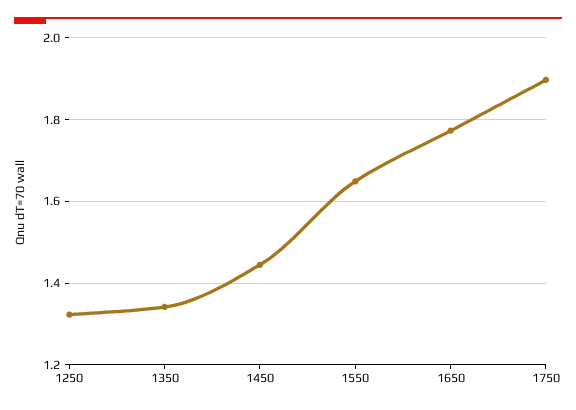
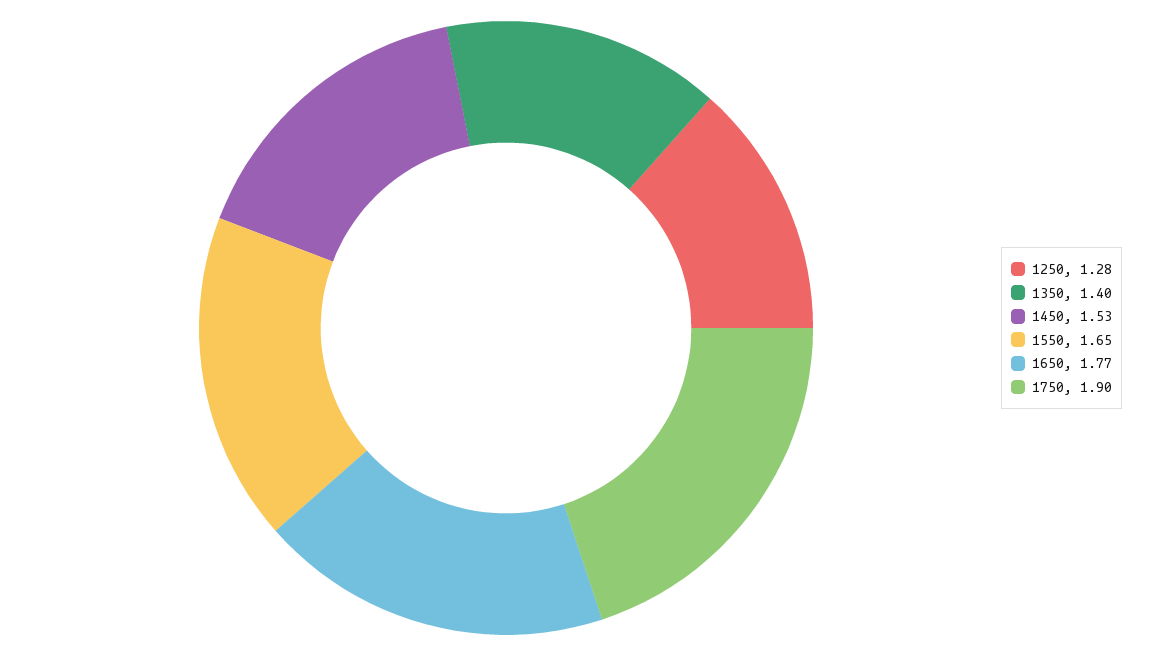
1250: 1.32 -> 1.28
1350: 1.34 -> 1.4
1450: 1.44 -> 1.53

